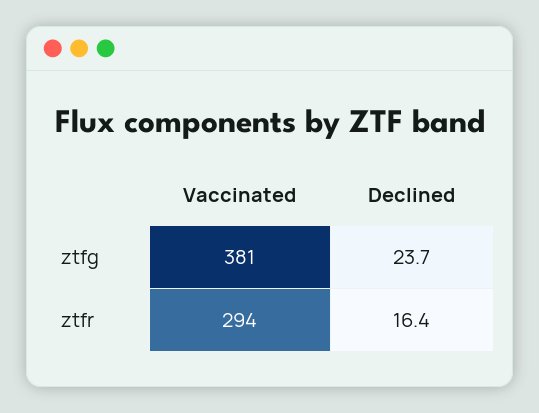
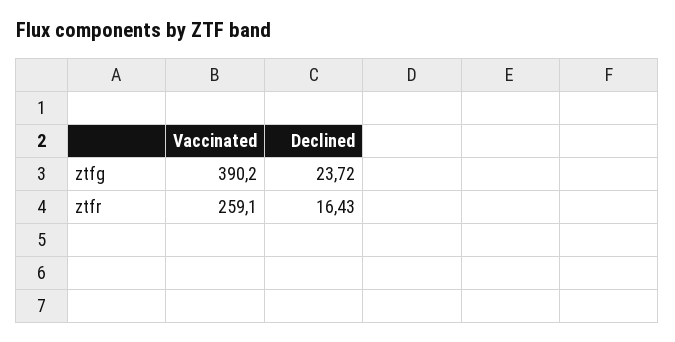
Vaccinated, ztfg: 381 -> 390.2
Vaccinated, ztfr: 294 -> 259.1

